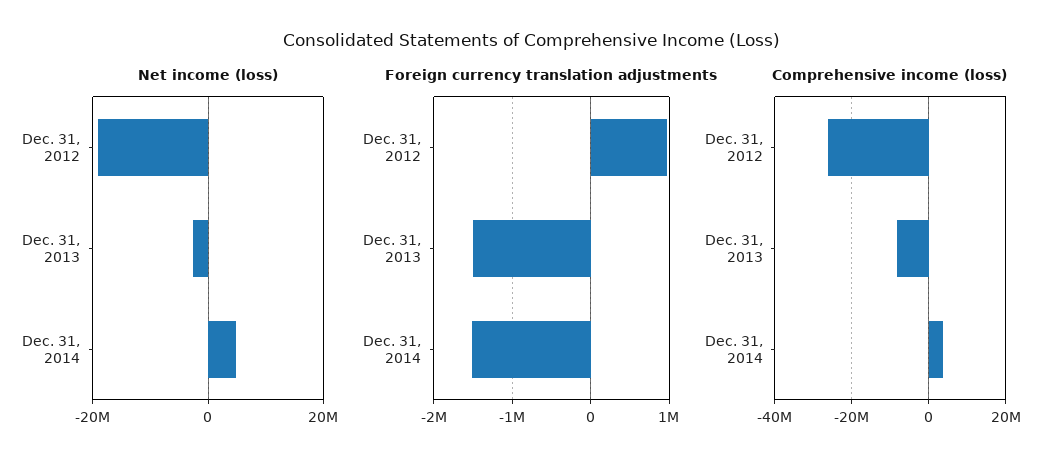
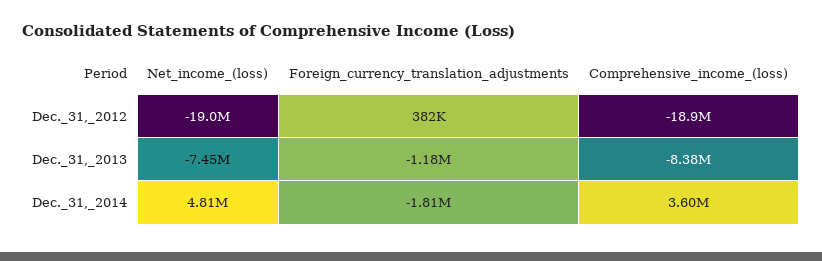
Net income (loss), Dec. 31, 2013: -2000000 -> -7450000
Foreign currency translation adjustments, Dec. 31, 2012: 1000000 -> 382000
Foreign currency translation adjustments, Dec. 31, 2013: -1500000 -> -1180000
Foreign currency translation adjustments, Dec. 31, 2014: -1500000 -> -1810000
Comprehensive income (loss), Dec. 31, 2012: -26000000 -> -18900000

